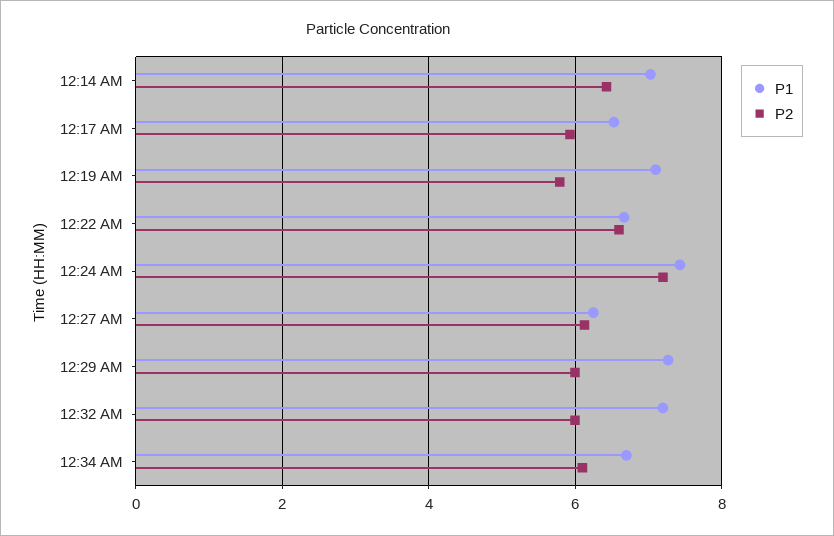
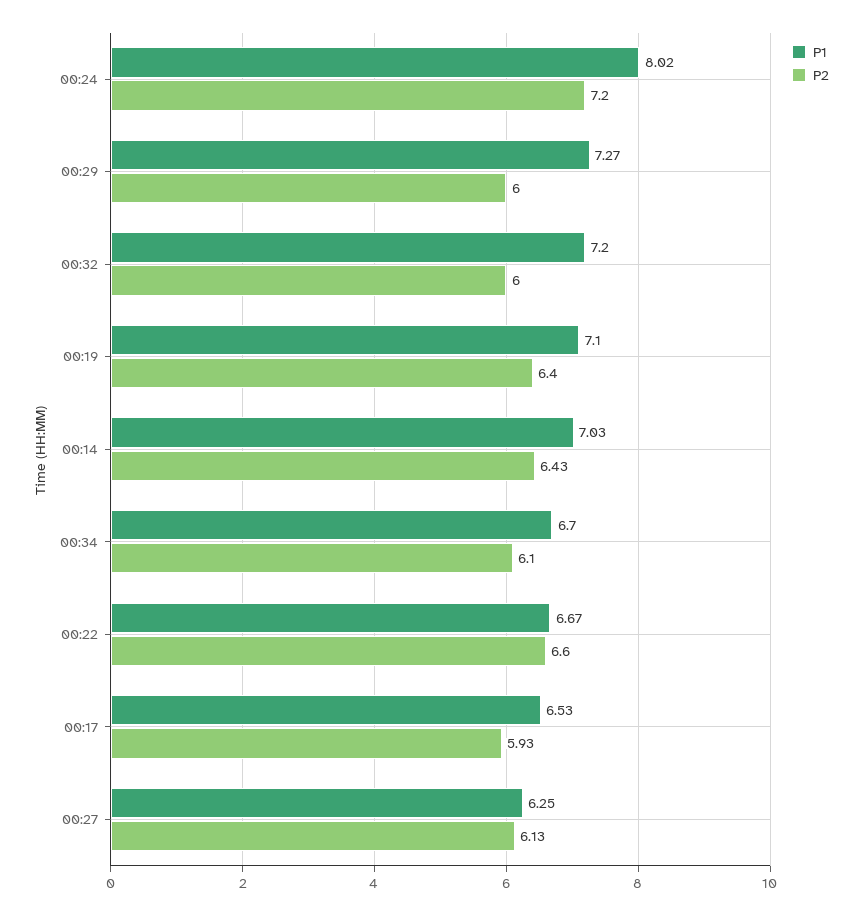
P2, 12:19 AM: 5.8 -> 6.4
P1, 12:24 AM: 7.4 -> 8.02

